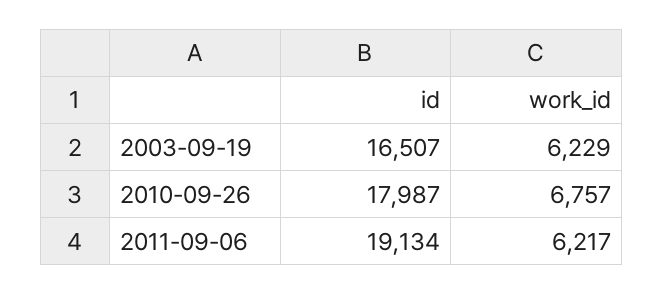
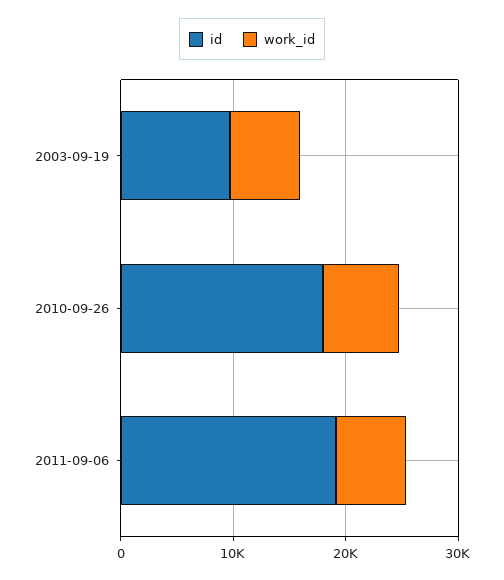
id, 2003-09-19: 16507 -> 10000

